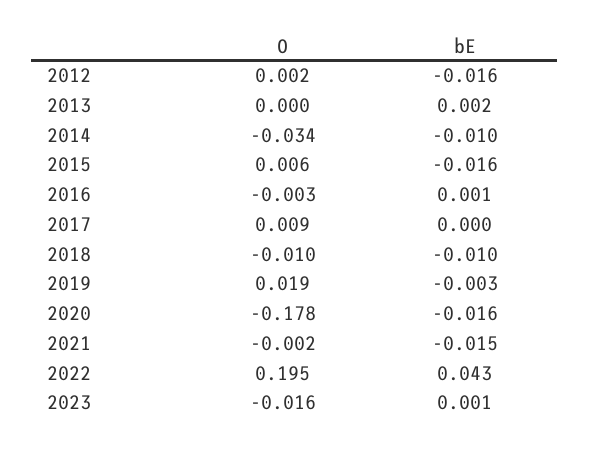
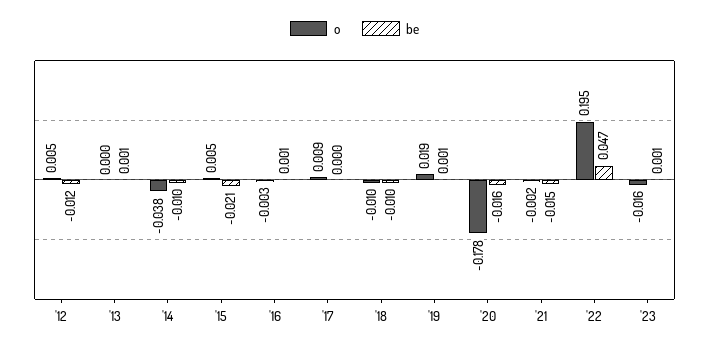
O, 2012: 0.002 -> 0.005
bE, 2012: -0.016 -> -0.012
bE, 2013: 0.002 -> 0.001
O, 2014: -0.034 -> -0.038
O, 2015: 0.006 -> 0.005
bE, 2015: -0.016 -> -0.021
bE, 2019: -0.003 -> 0.001
bE, 2022: 0.043 -> 0.047

